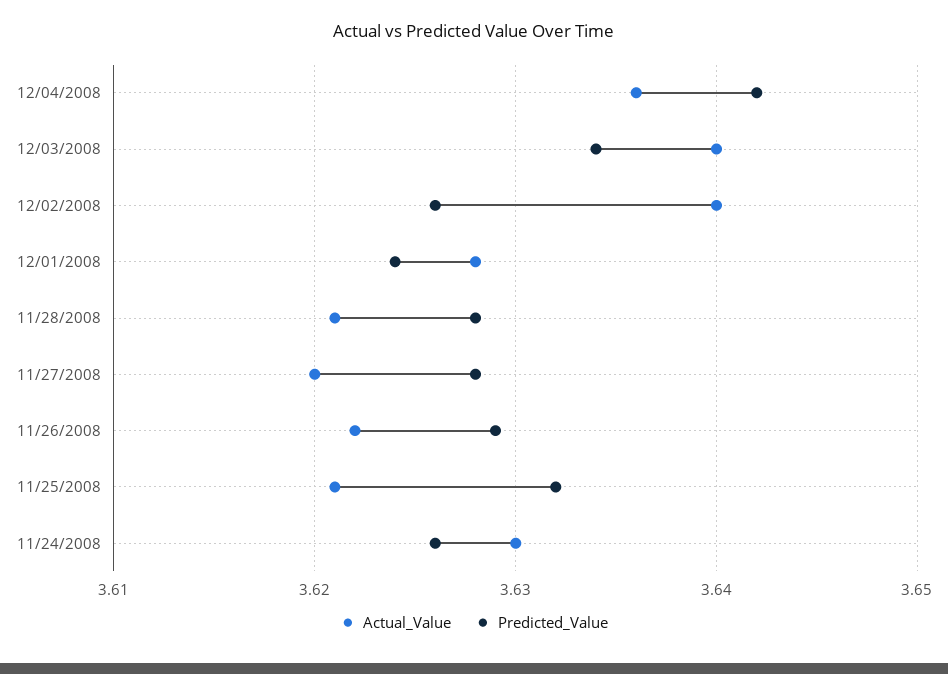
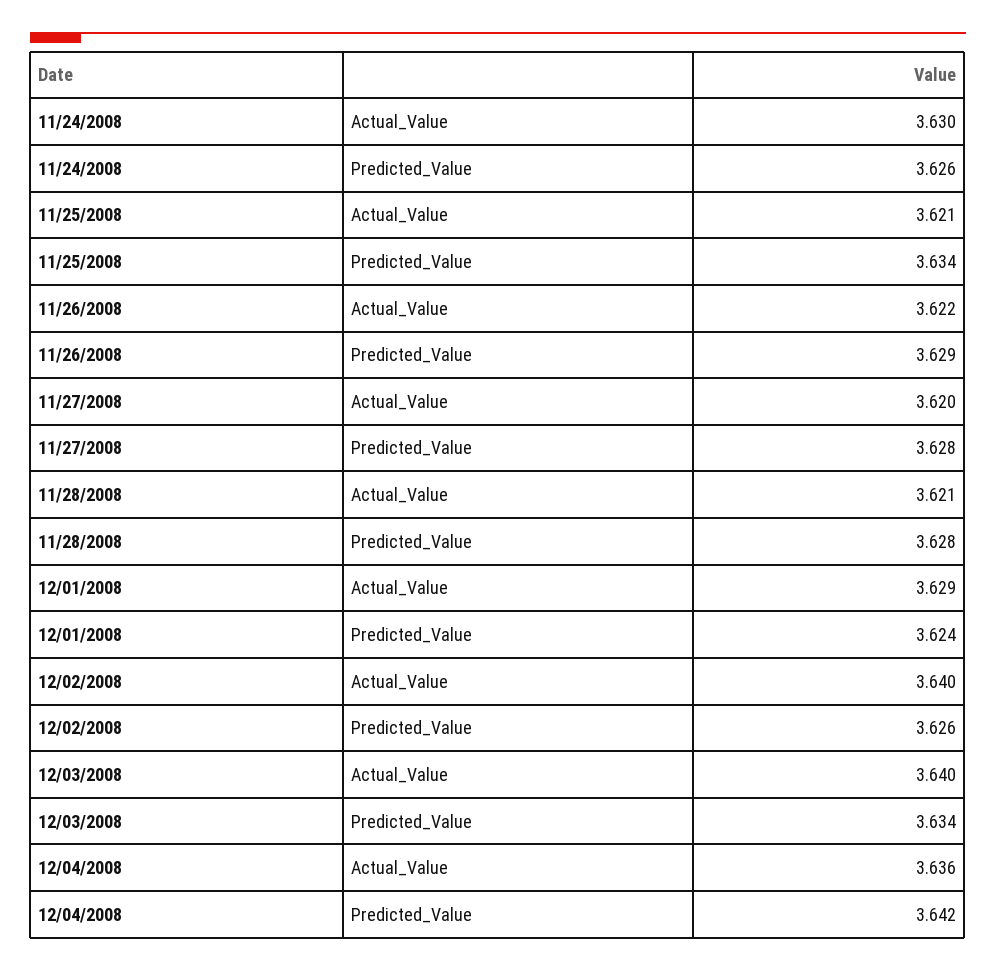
Actual_Value, 12/01/2008: 3.628 -> 3.629
Predicted_Value, 11/25/2008: 3.632 -> 3.634

